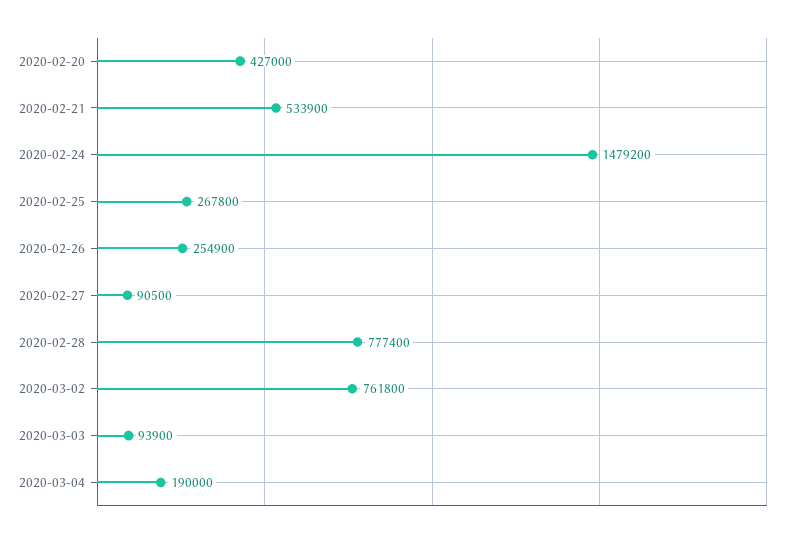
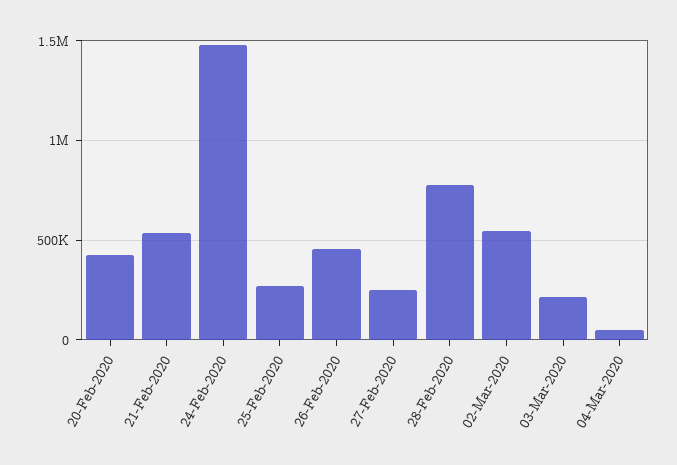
2020-02-26: 254900 -> 450000
2020-02-27: 90500 -> 250000
2020-03-02: 761800 -> 550000
2020-03-03: 93900 -> 200000
2020-03-04: 190000 -> 50000

